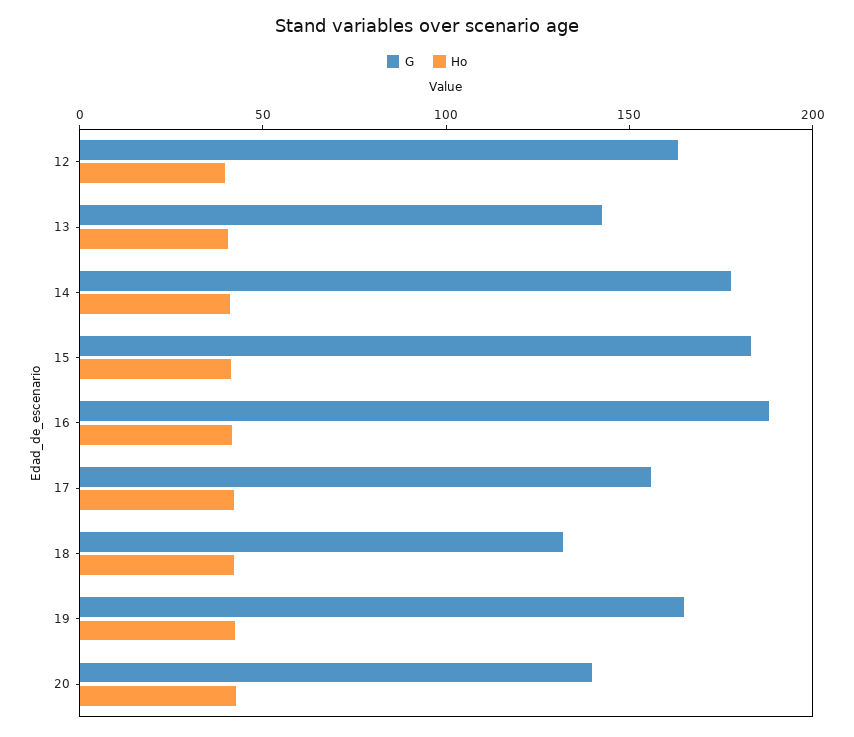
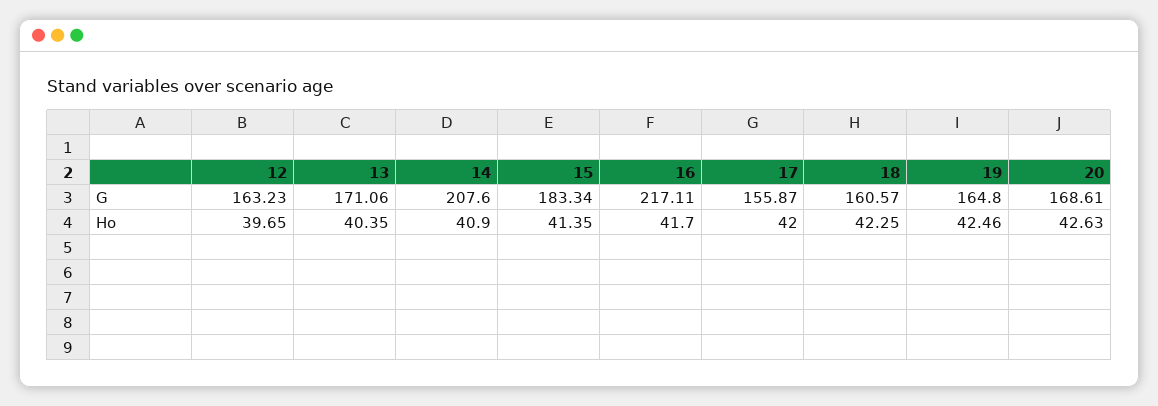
G, 13: 140 -> 171.06
G, 14: 180 -> 207.6
G, 16: 190 -> 217.11
G, 18: 130 -> 160.57
G, 20: 140 -> 168.61

